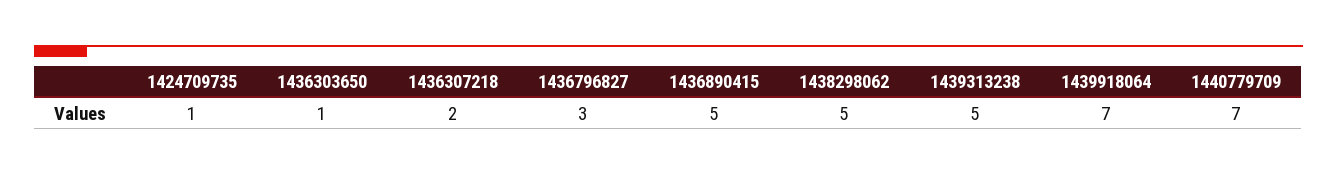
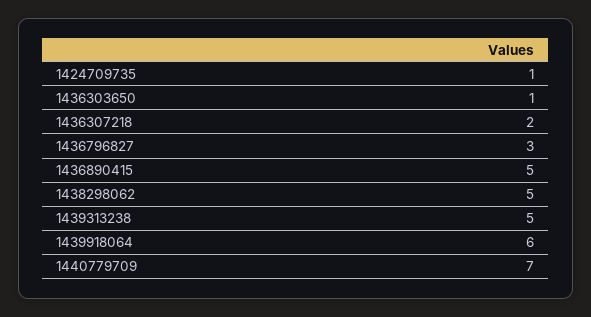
1439918064: 7 -> 6

